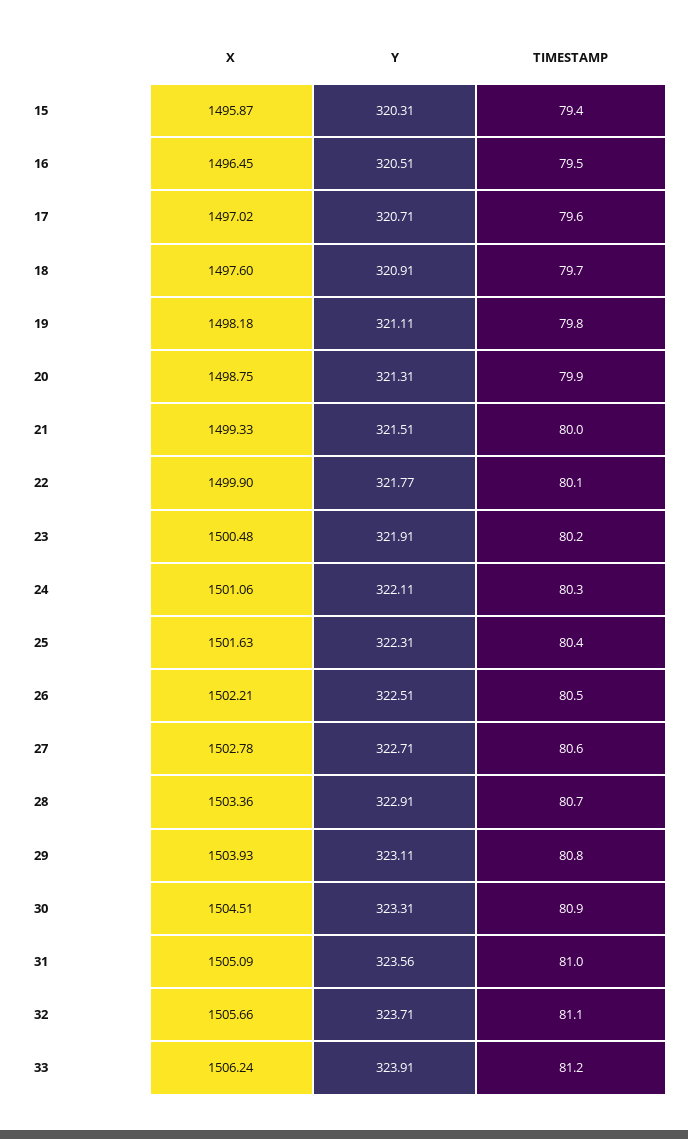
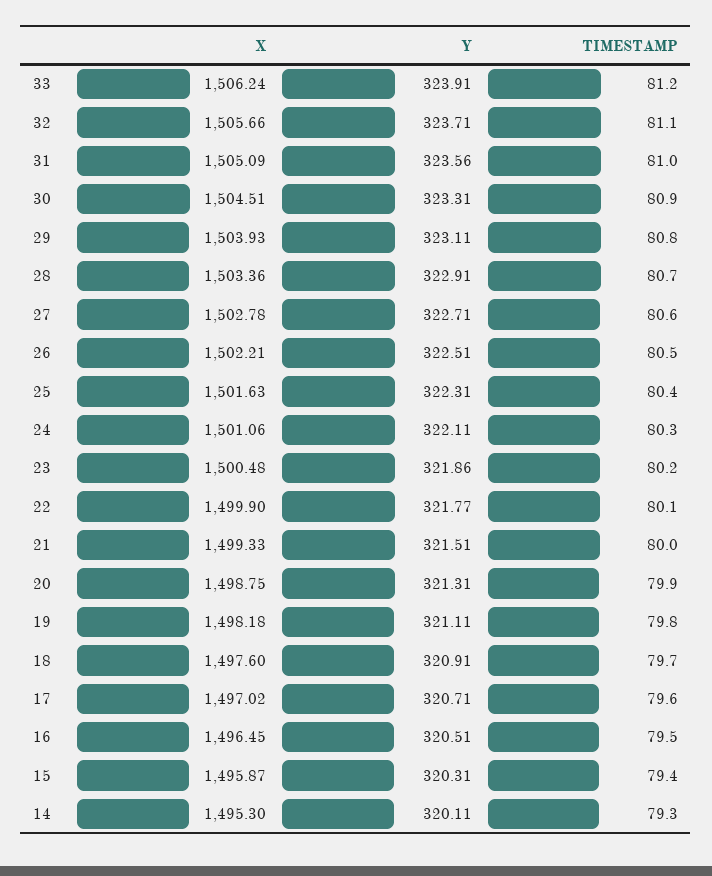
Y, 23: 321.91 -> 321.86
X, 14: none -> 1495.3
Y, 14: none -> 320.11
TIMESTAMP, 14: none -> 79.3

